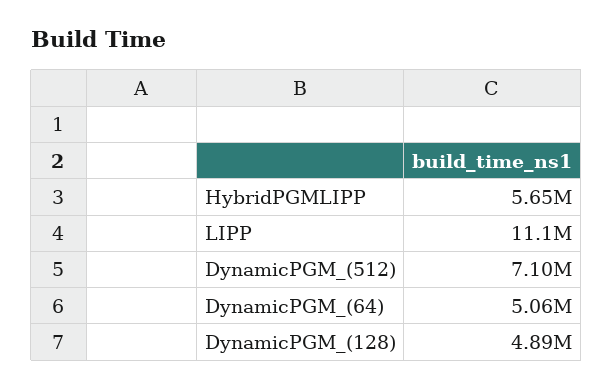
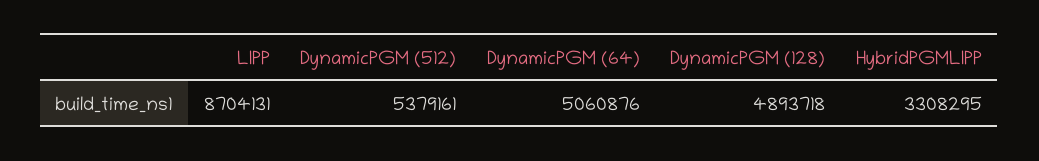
HybridPGMLIPP: 5650000 -> 3308295
LIPP: 11100000 -> 8704131
DynamicPGM_(512): 7100000 -> 5379161

